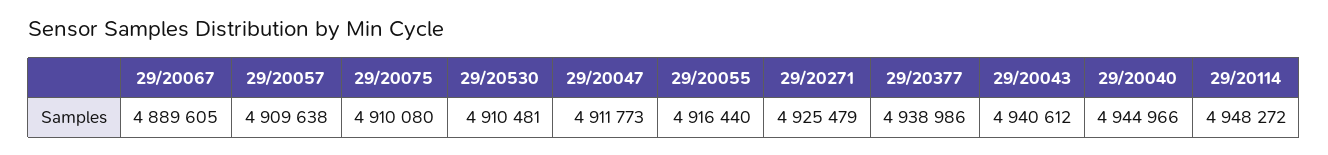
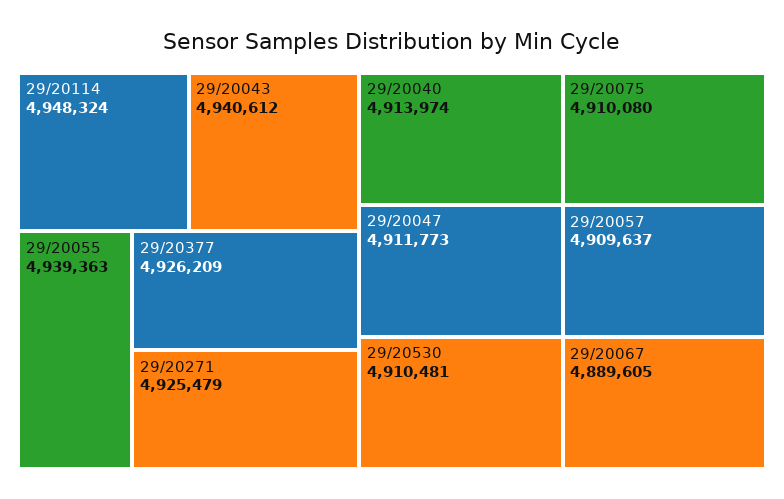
29/20057: 4909638 -> 4909637
29/20055: 4916440 -> 4939363
29/20377: 4938986 -> 4926209
29/20040: 4944966 -> 4913974
29/20114: 4948272 -> 4948324

